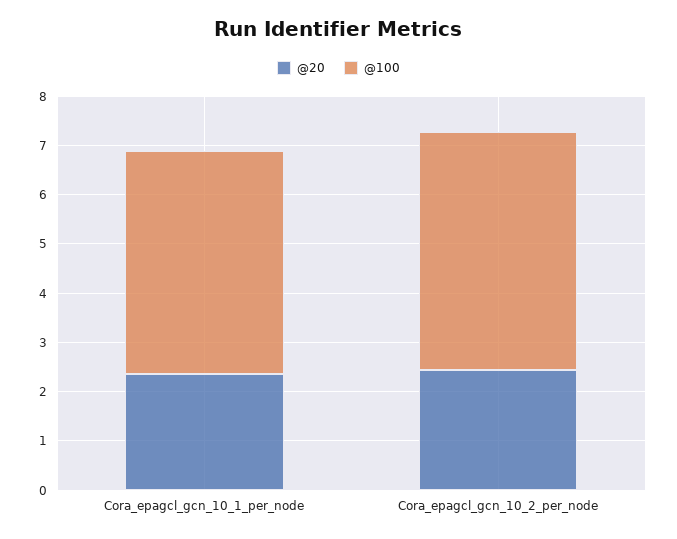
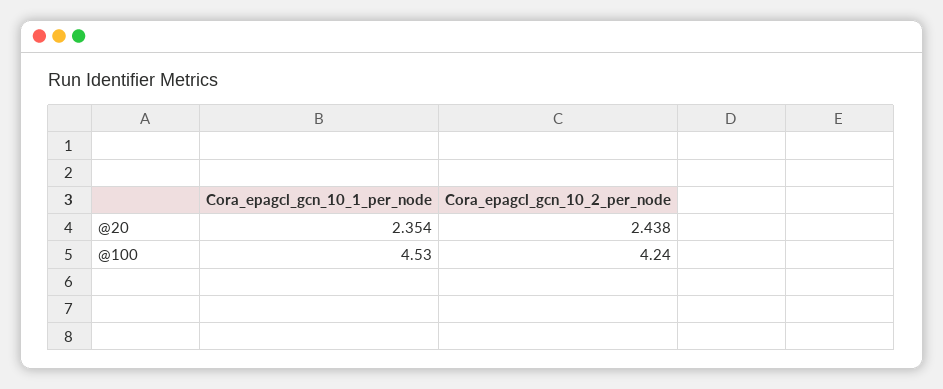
@100, Cora_epagcl_gcn_10_2_per_node: 4.8 -> 4.24

